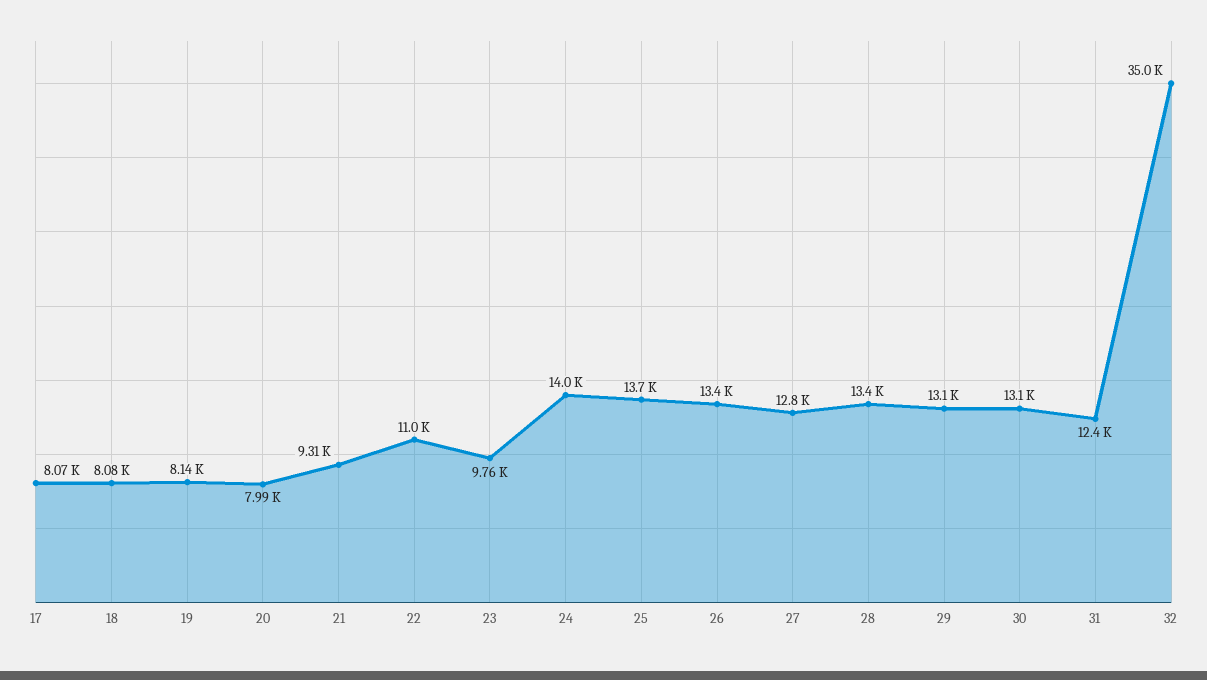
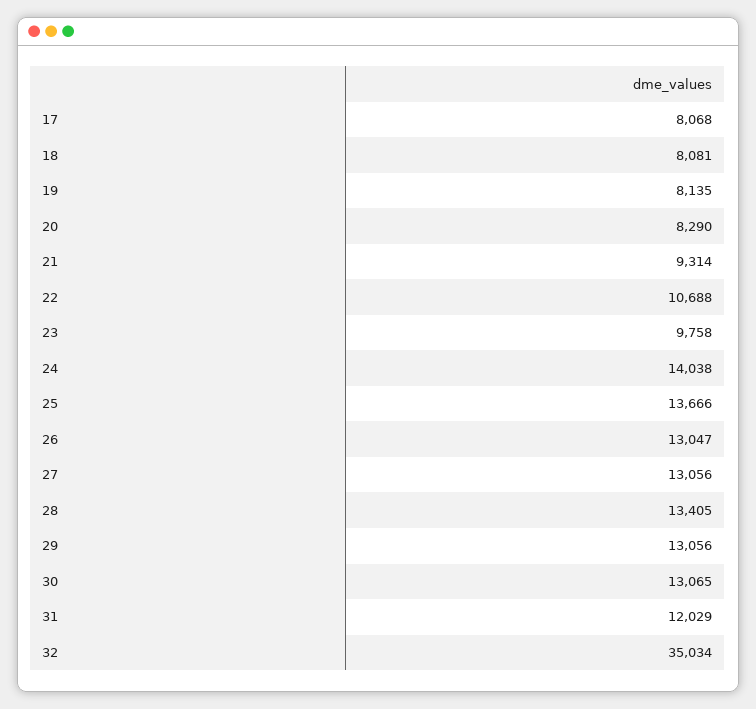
20: 7990 -> 8290
22: 11000 -> 10688
26: 13400 -> 13047
27: 12800 -> 13056
31: 12400 -> 12029

